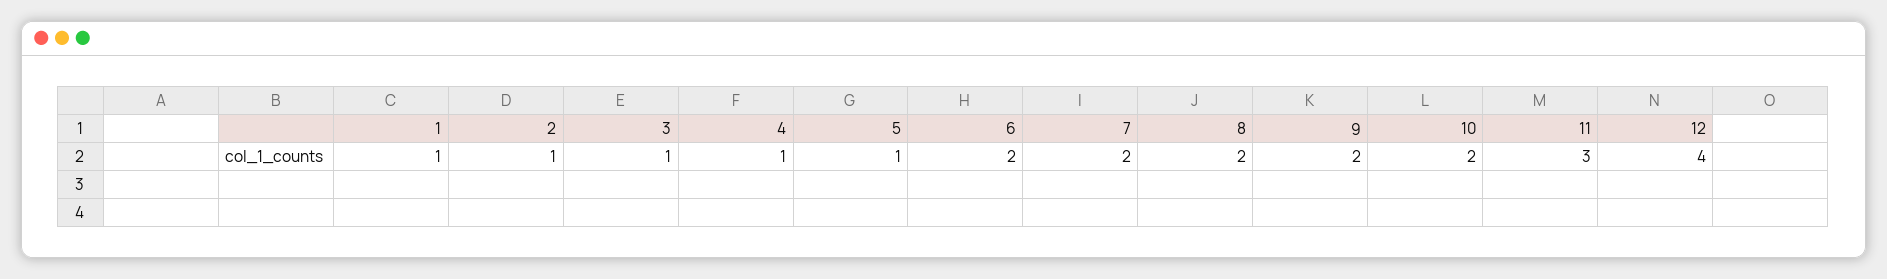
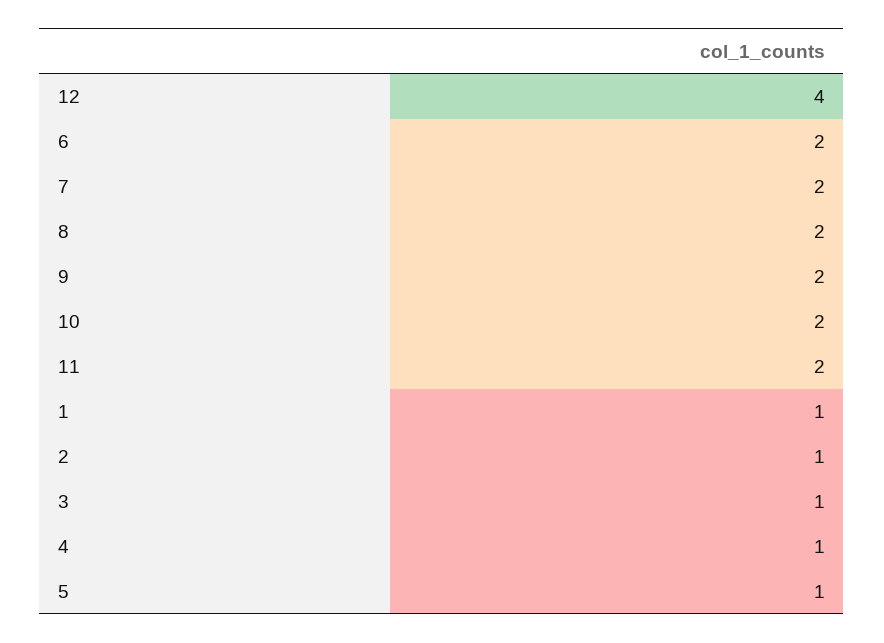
11: 3 -> 2

